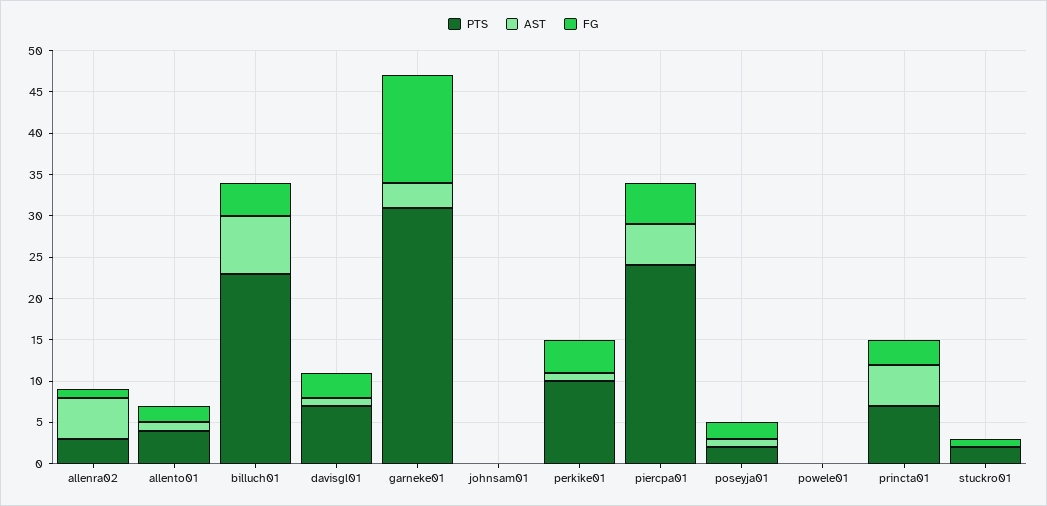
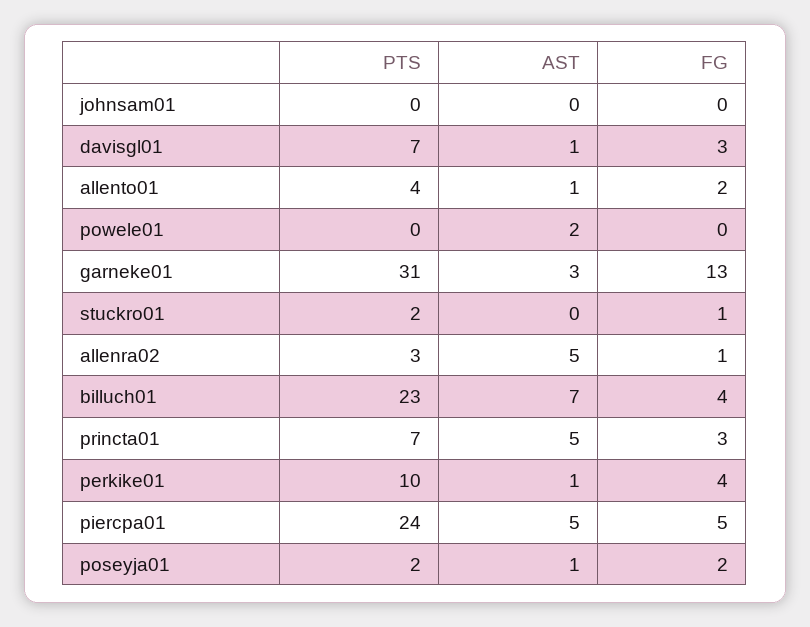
AST, powele01: 0 -> 2

